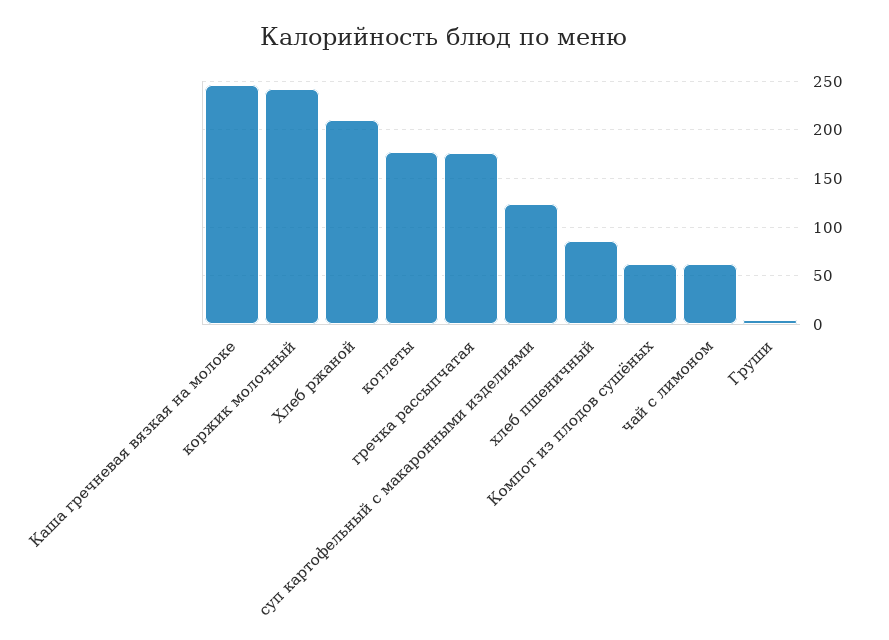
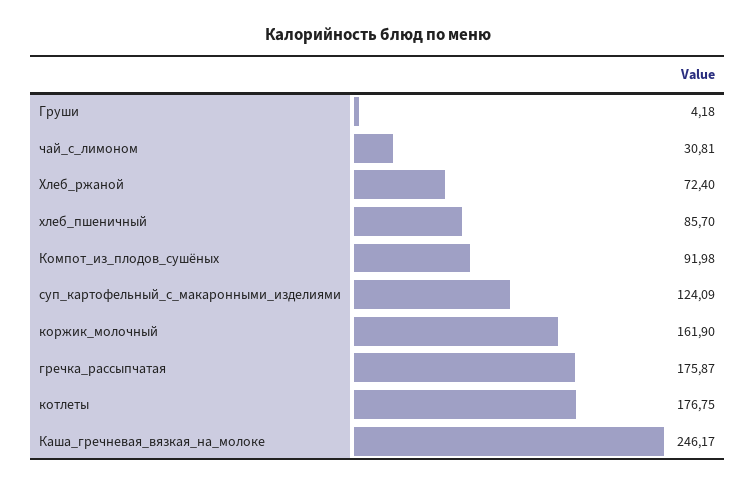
коржик молочный: 240 -> 161.9
Хлеб ржаной: 210 -> 72.4
Компот из плодов сушёных: 60 -> 91.98
чай с лимоном: 60 -> 30.81

